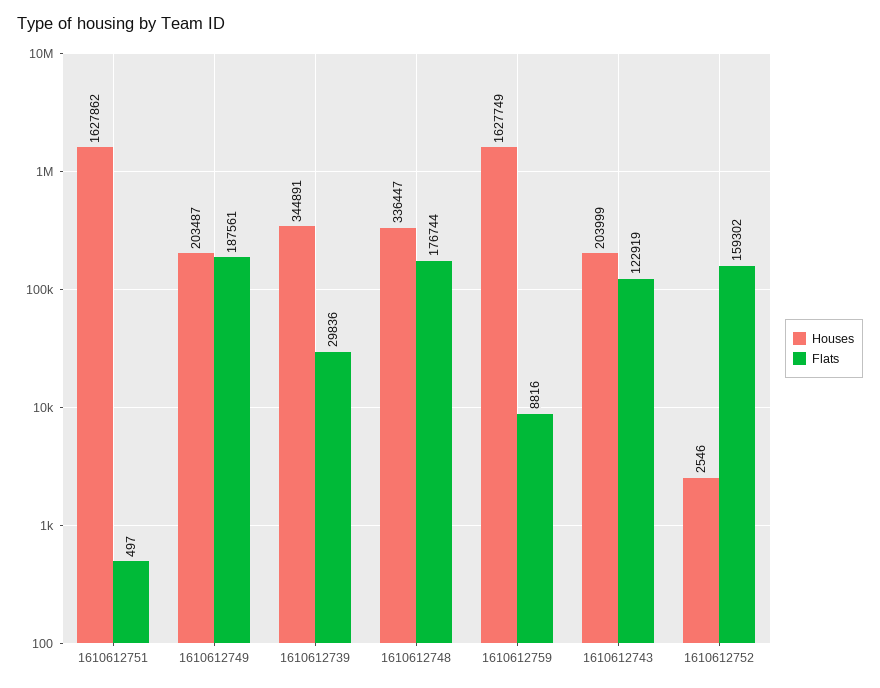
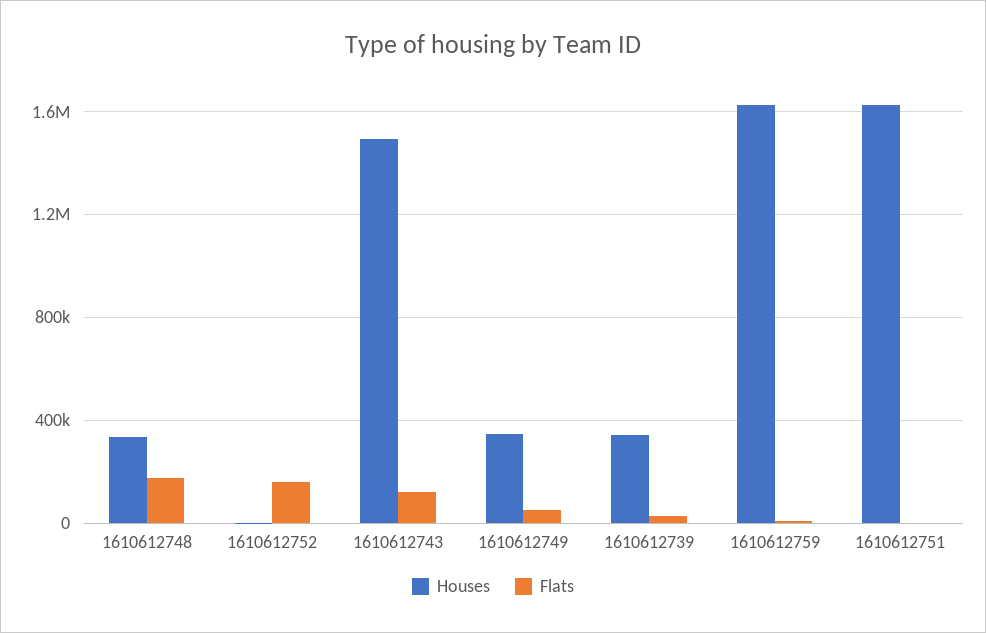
Houses, 1610612749: 203487 -> 350000
Flats, 1610612749: 187561 -> 50000
Houses, 1610612743: 203999 -> 1500000

